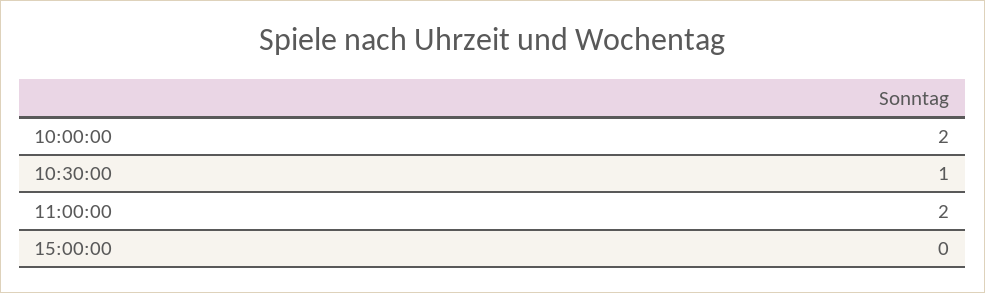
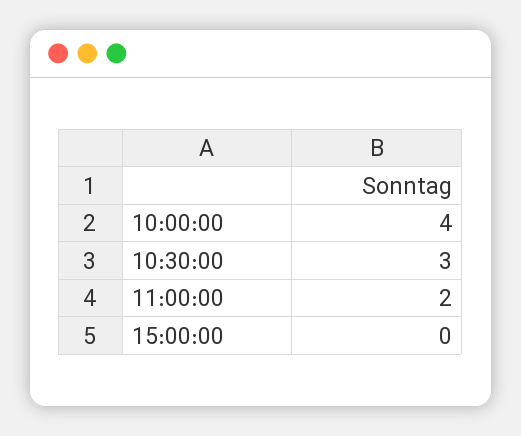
10:00:00: 2 -> 4
10:30:00: 1 -> 3

